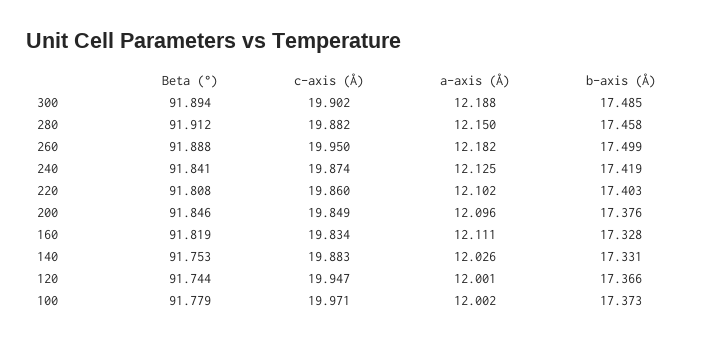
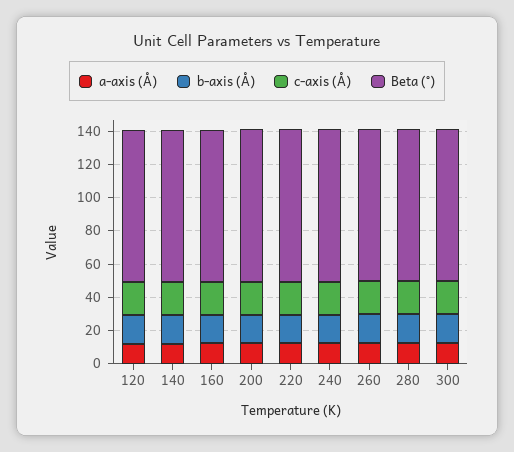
Beta (°), 100: 91.779 -> none
c-axis (Å), 100: 19.971 -> none
a-axis (Å), 100: 12.002 -> none
b-axis (Å), 100: 17.373 -> none

